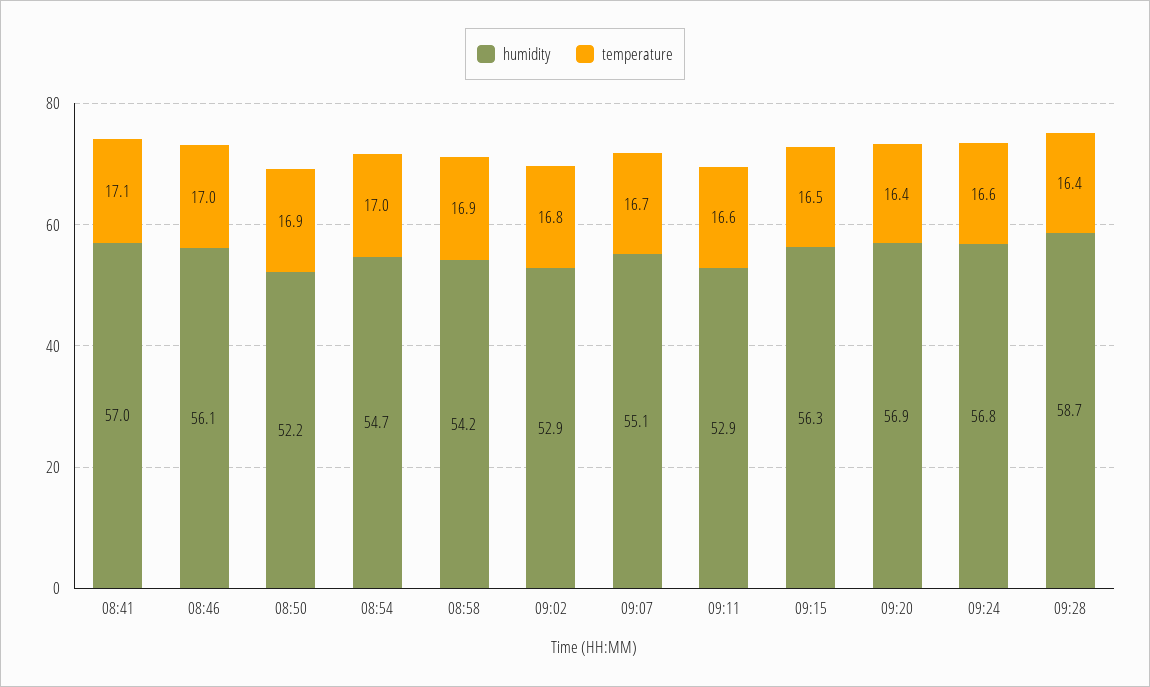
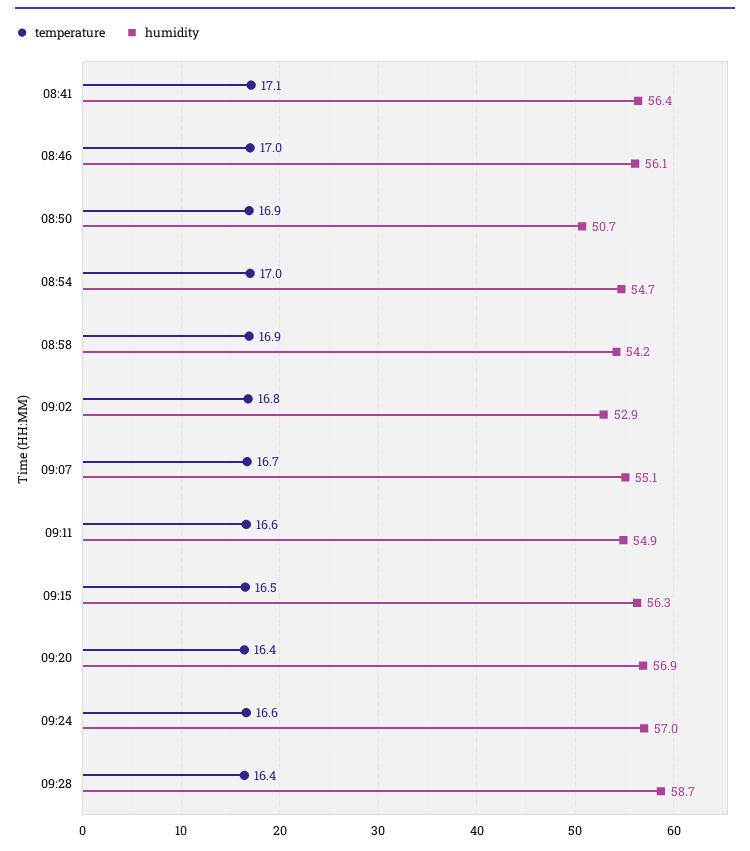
humidity, 08:41: 57 -> 56.4
humidity, 08:50: 52.2 -> 50.7
humidity, 09:11: 52.9 -> 54.9
humidity, 09:24: 56.8 -> 57

